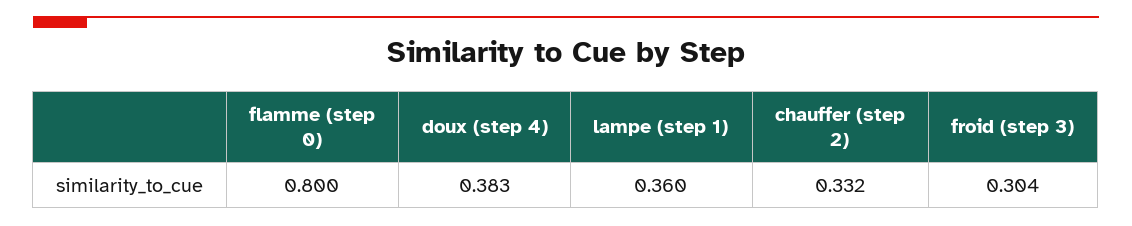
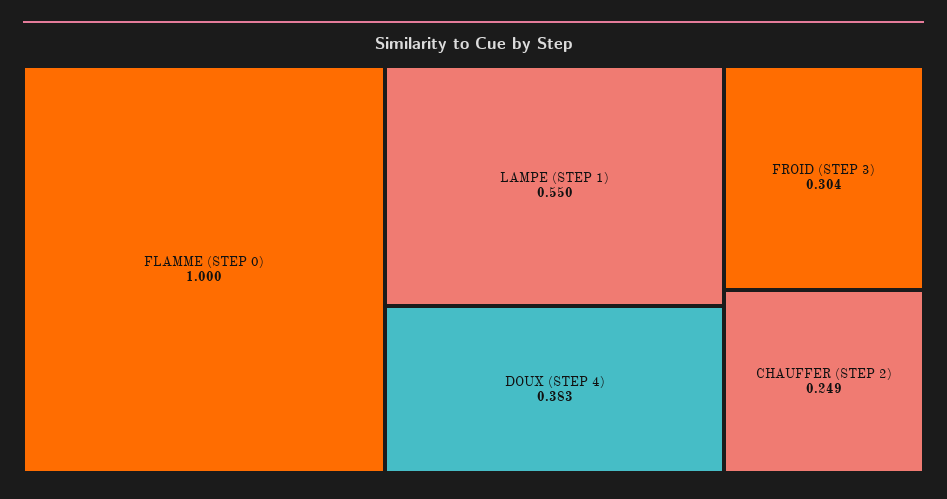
flamme (step 0): 0.8 -> 1
lampe (step 1): 0.36 -> 0.55
chauffer (step 2): 0.332 -> 0.249

